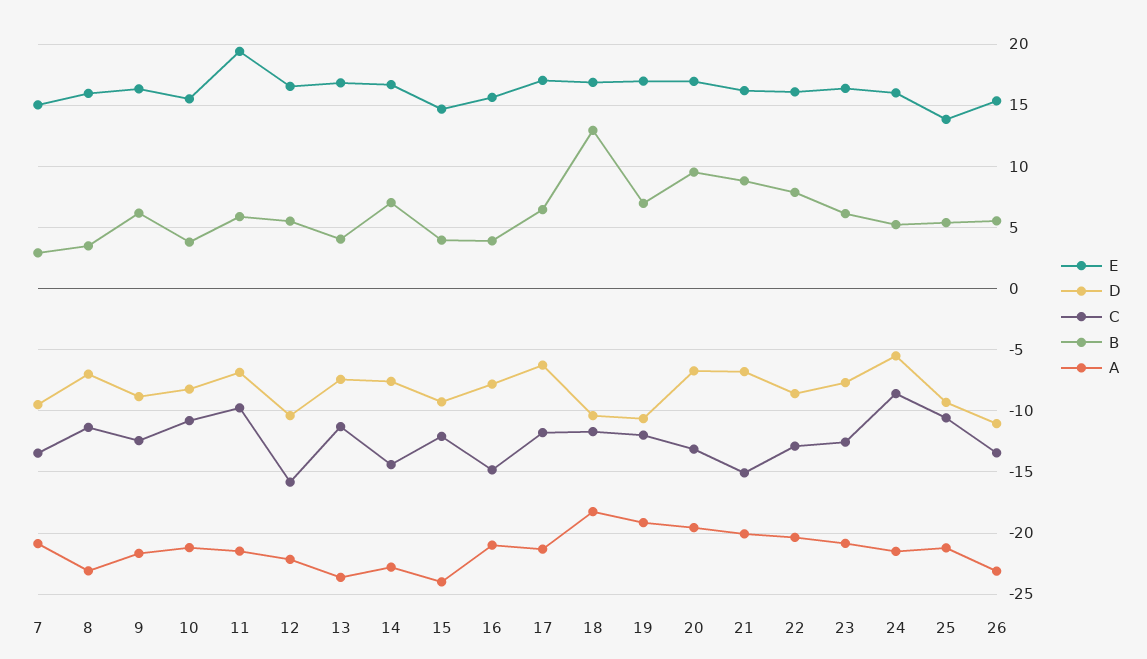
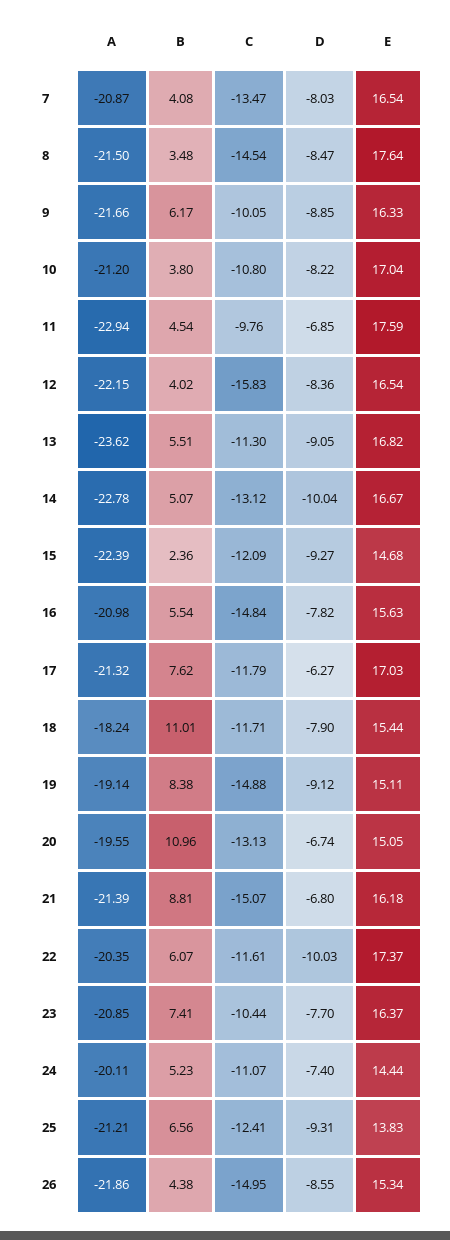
E, 7: 15 -> 16.54
D, 7: -9.5 -> -8.03
B, 7: 3 -> 4.08
E, 8: 16 -> 17.64
D, 8: -7 -> -8.47
C, 8: -11.5 -> -14.54
A, 8: -23 -> -21.5
C, 9: -12.5 -> -10.05
E, 10: 15.5 -> 17.04
E, 11: 19.5 -> 17.59
B, 11: 6 -> 4.54
A, 11: -21.5 -> -22.94
D, 12: -10.5 -> -8.36
B, 12: 5.5 -> 4.02
D, 13: -7.5 -> -9.05
B, 13: 4 -> 5.51
D, 14: -7.5 -> -10.04
C, 14: -14.5 -> -13.12
B, 14: 7 -> 5.07
B, 15: 4 -> 2.36
A, 15: -24 -> -22.39
B, 16: 4 -> 5.54
B, 17: 6.5 -> 7.62
E, 18: 17 -> 15.44
D, 18: -10.5 -> -7.9
B, 18: 13 -> 11.01
E, 19: 17 -> 15.11
D, 19: -10.5 -> -9.12
C, 19: -12 -> -14.88
B, 19: 7 -> 8.38
E, 20: 17 -> 15.05
B, 20: 9.5 -> 10.96
A, 21: -20 -> -21.39
E, 22: 16 -> 17.37
D, 22: -8.5 -> -10.03
C, 22: -13 -> -11.61
B, 22: 8 -> 6.07
C, 23: -12.5 -> -10.44
B, 23: 6 -> 7.41
E, 24: 16 -> 14.44
D, 24: -5.5 -> -7.4
C, 24: -8.5 -> -11.07
A, 24: -21.5 -> -20.11
C, 25: -10.5 -> -12.41
B, 25: 5.5 -> 6.56
D, 26: -11 -> -8.55
C, 26: -13.5 -> -14.95
B, 26: 5.5 -> 4.38
A, 26: -23 -> -21.86

